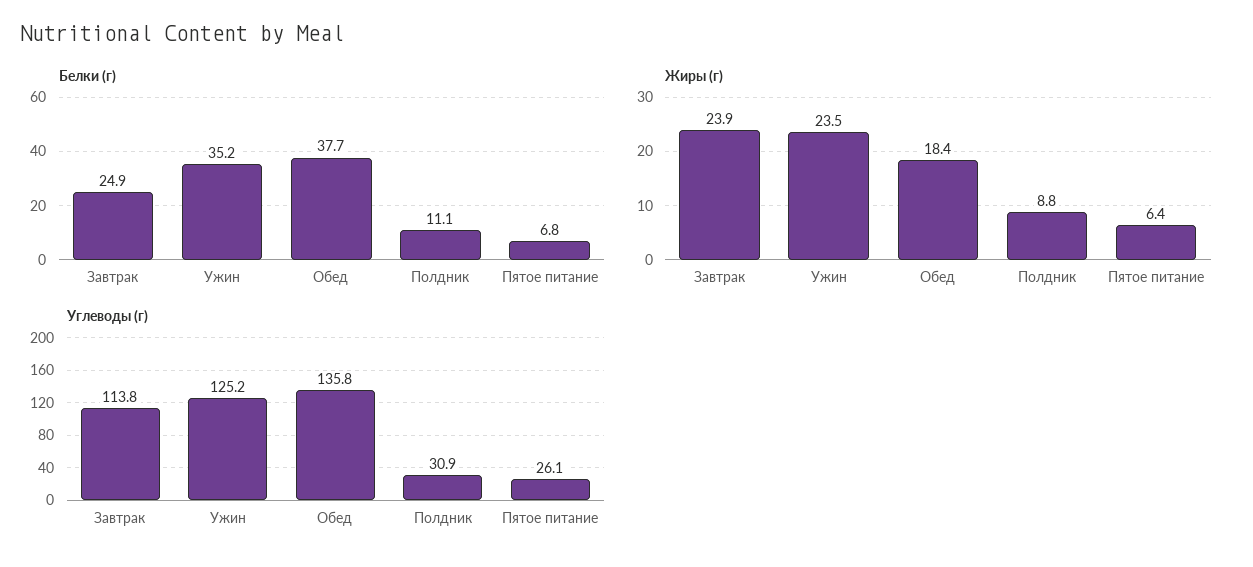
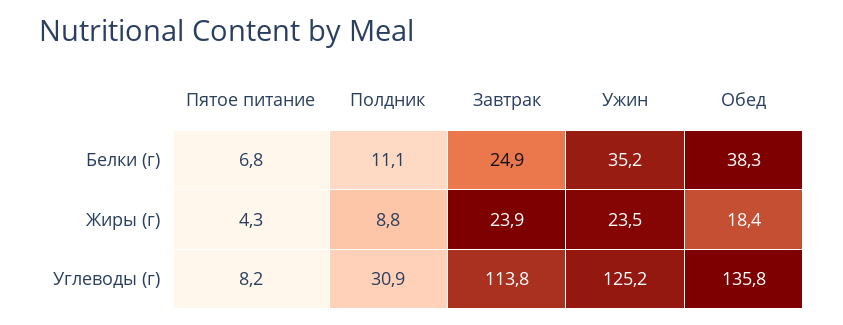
Белки (г), Обед: 37.7 -> 38.3
Жиры (г), Пятое питание: 6.4 -> 4.3
Углеводы (г), Пятое питание: 26.1 -> 8.2

